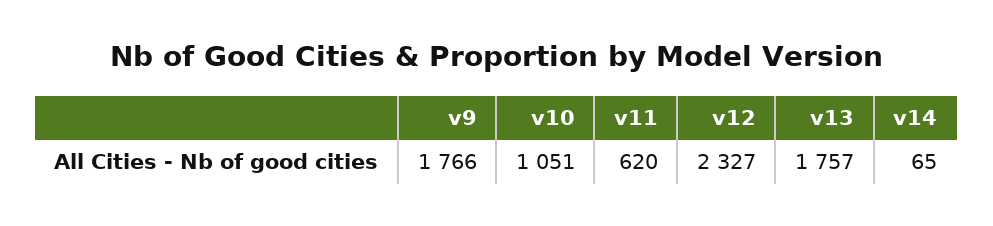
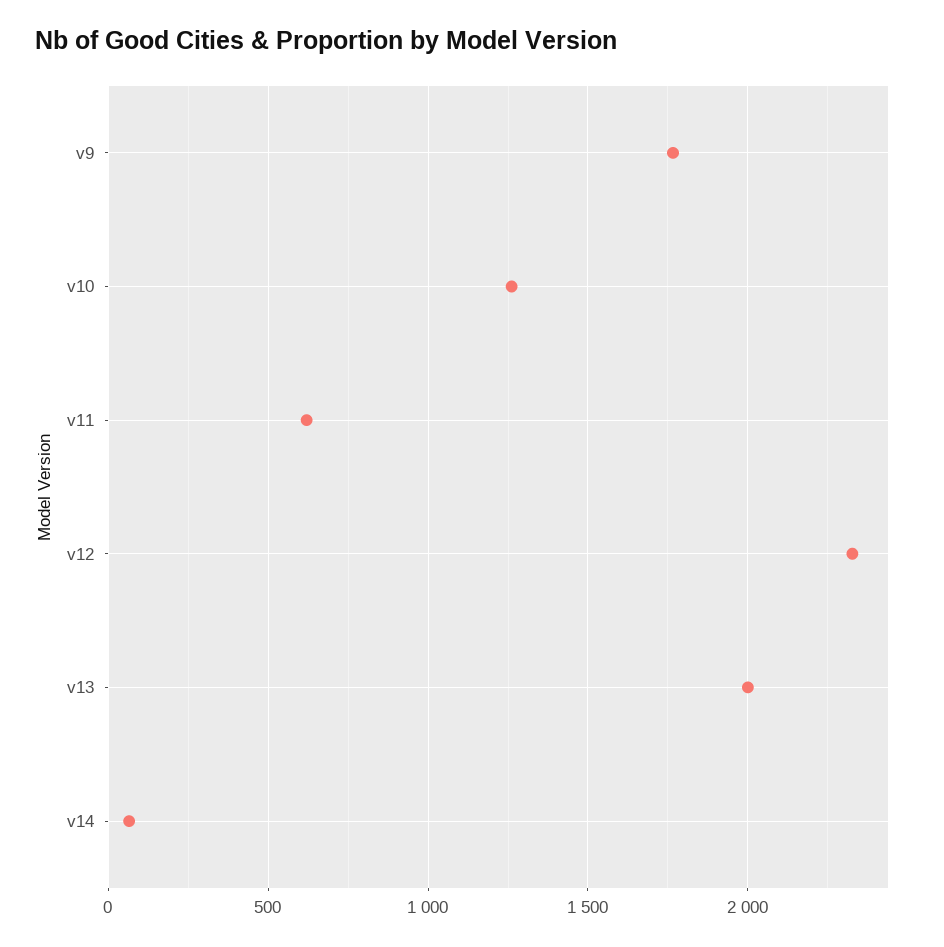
v10: 1051 -> 1250
v13: 1757 -> 2000

